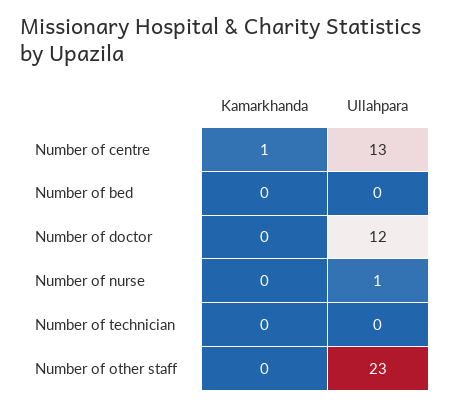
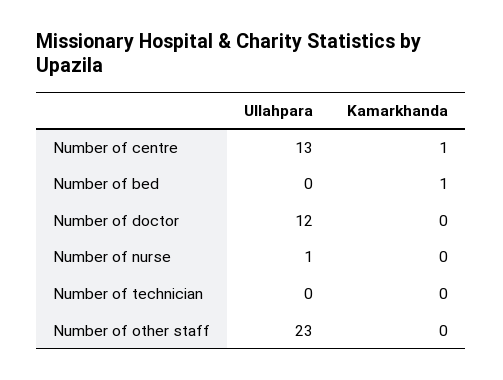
Kamarkhanda, Number of bed: 0 -> 1

